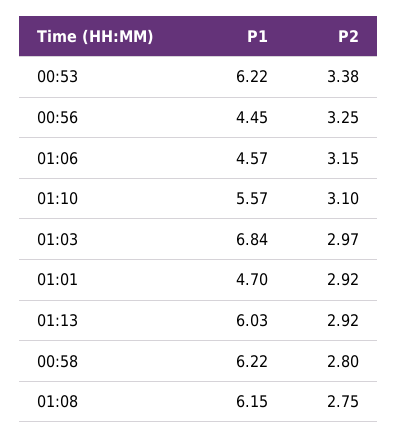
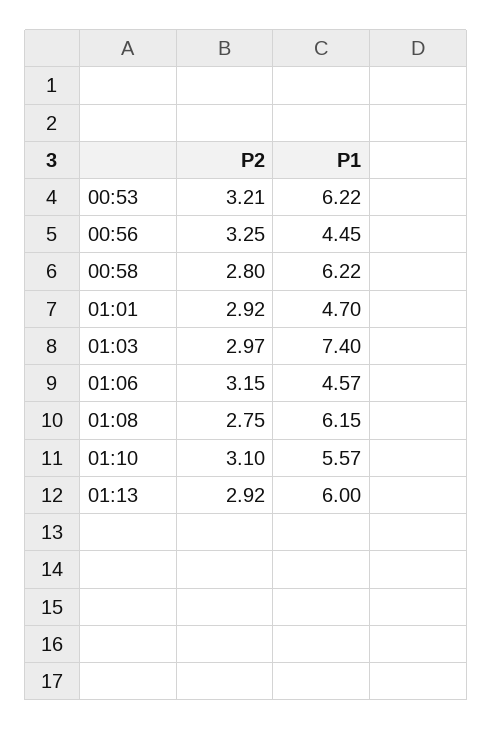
P2, 00:53: 3.38 -> 3.21
P1, 01:03: 6.84 -> 7.4
P1, 01:13: 6.03 -> 6

